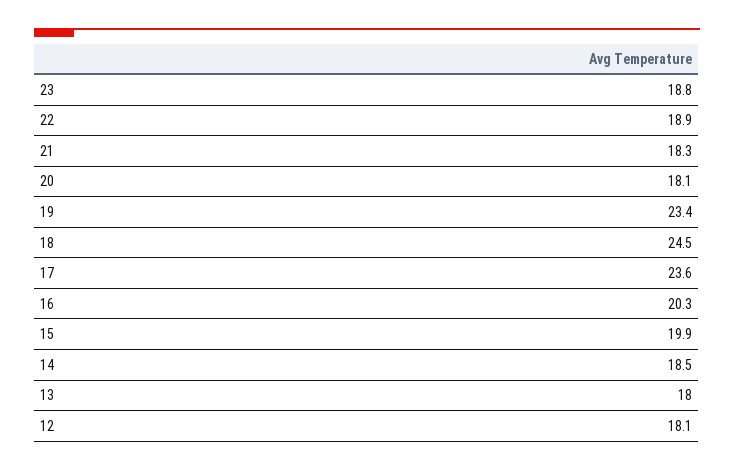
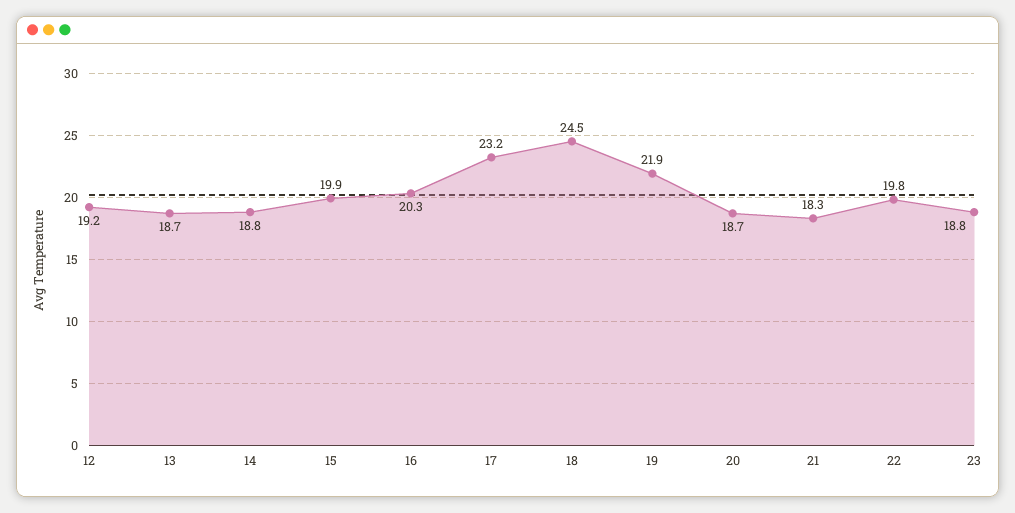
22: 18.9 -> 19.8
20: 18.1 -> 18.7
19: 23.4 -> 21.9
17: 23.6 -> 23.2
14: 18.5 -> 18.8
13: 18 -> 18.7
12: 18.1 -> 19.2

